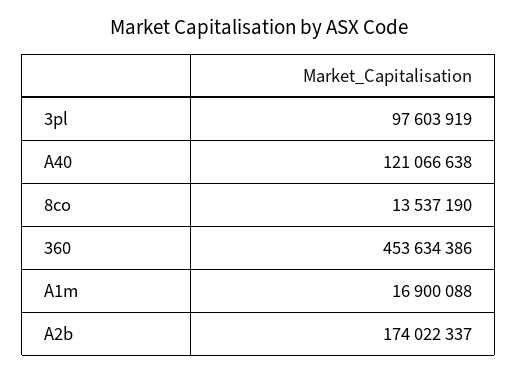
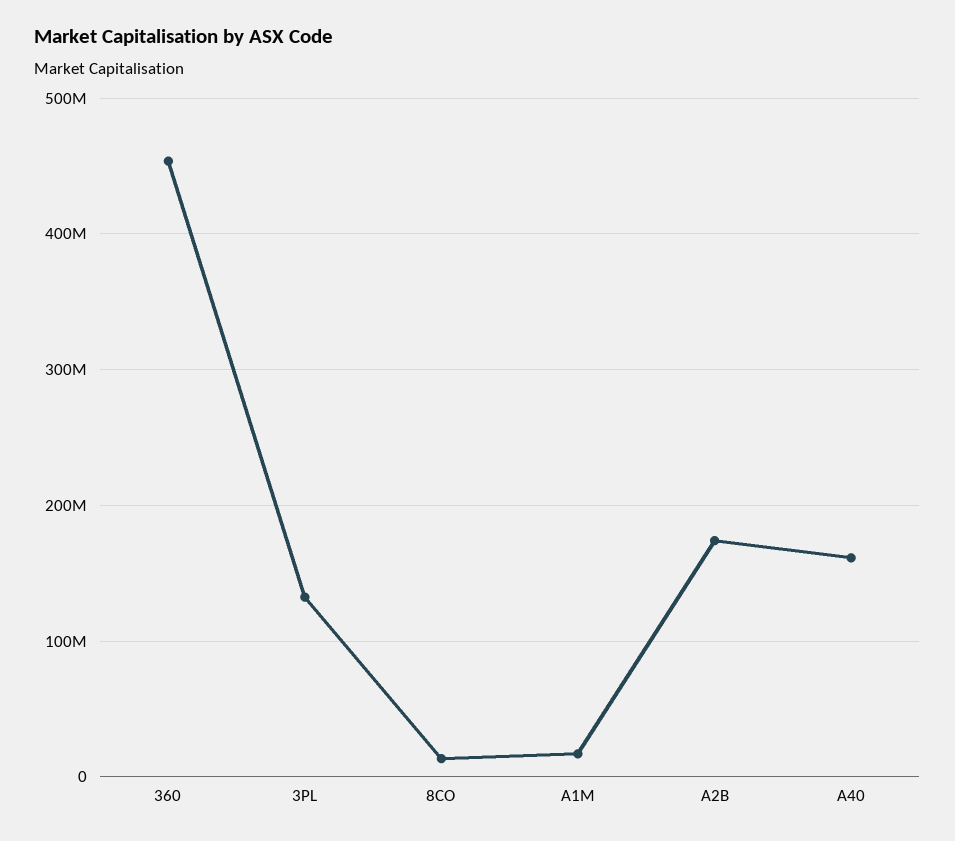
3pl: 97603919 -> 130000000
A40: 121066638 -> 160000000

